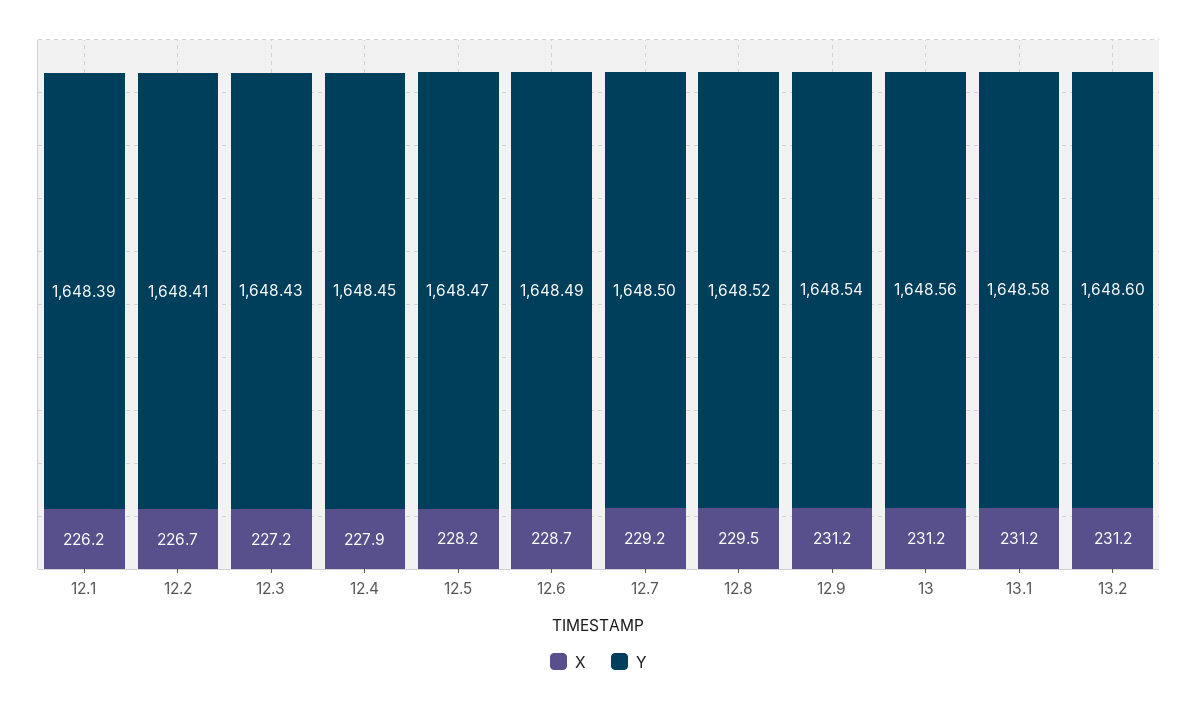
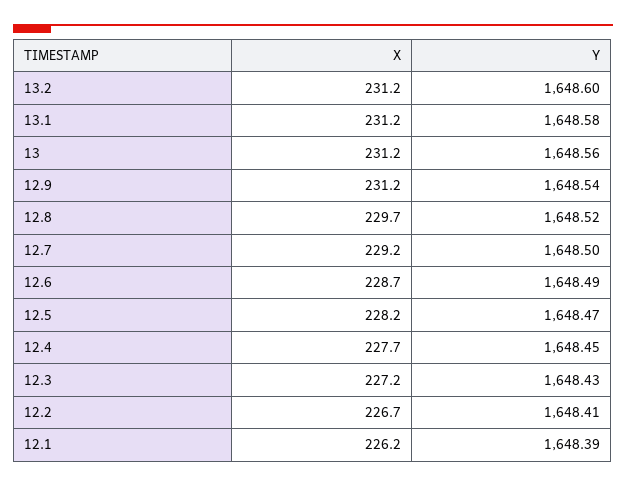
X, 12.4: 227.9 -> 227.7
X, 12.8: 229.5 -> 229.7

